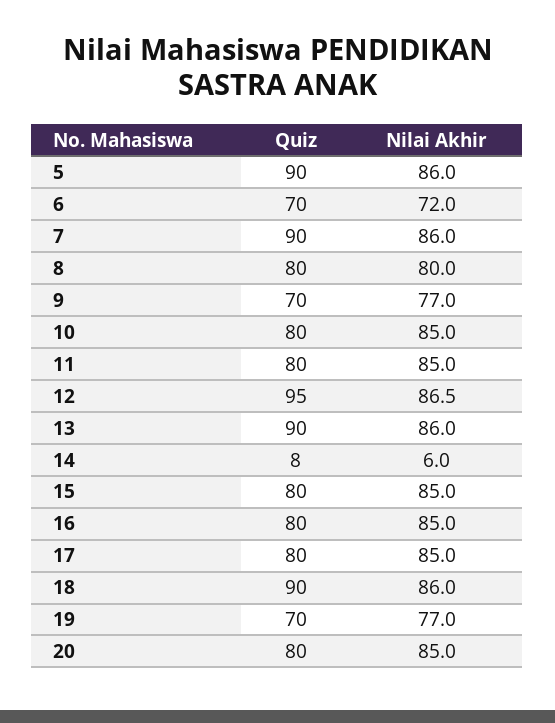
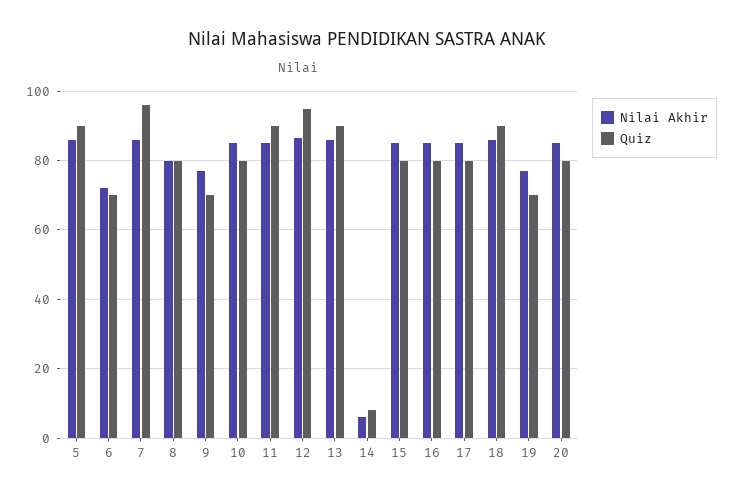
Quiz, 7: 90 -> 96
Quiz, 11: 80 -> 90

